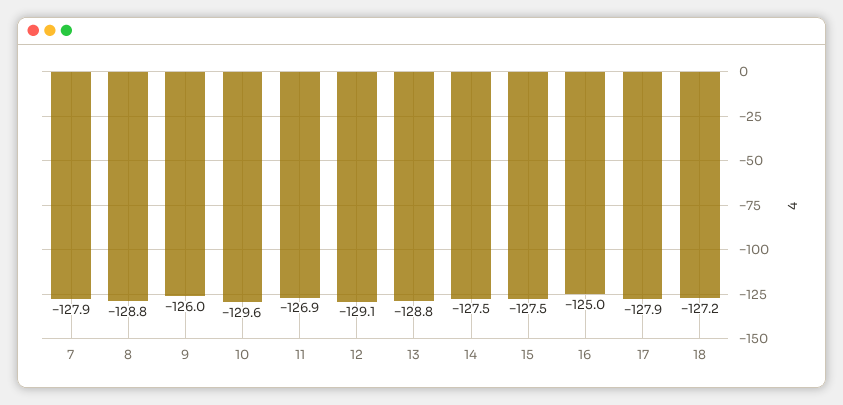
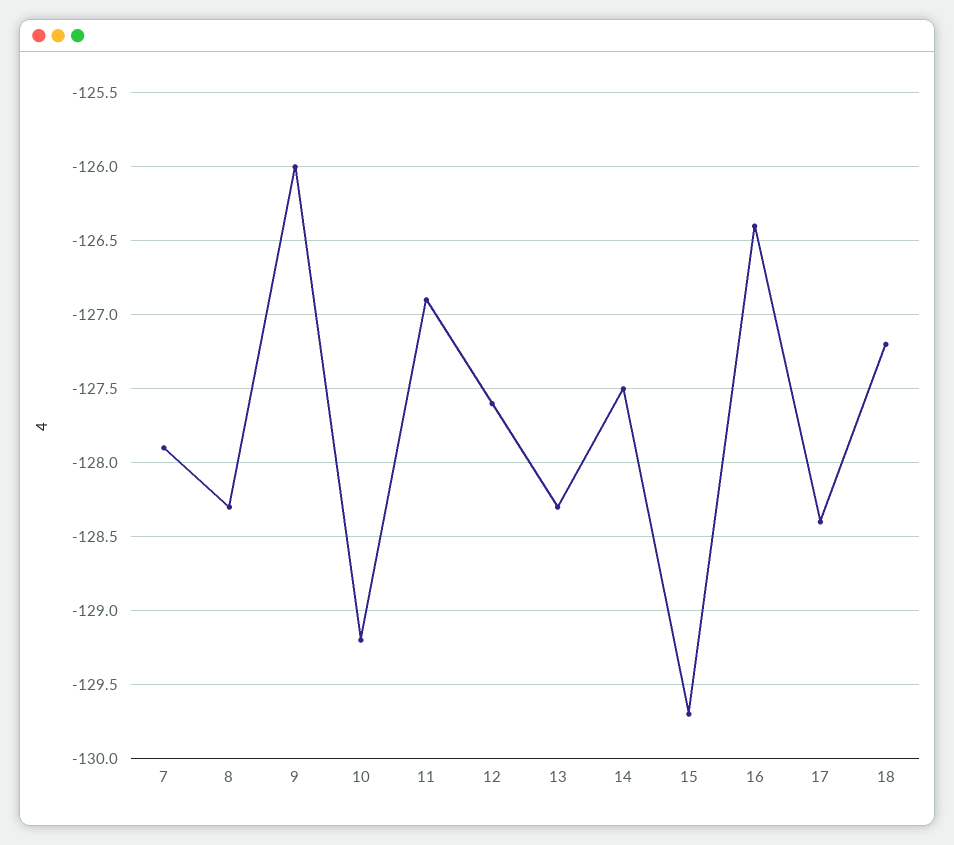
8: -128.8 -> -128.3
10: -129.6 -> -129.2
12: -129.1 -> -127.6
13: -128.8 -> -128.3
15: -127.5 -> -129.7
16: -125 -> -126.4
17: -127.9 -> -128.4

